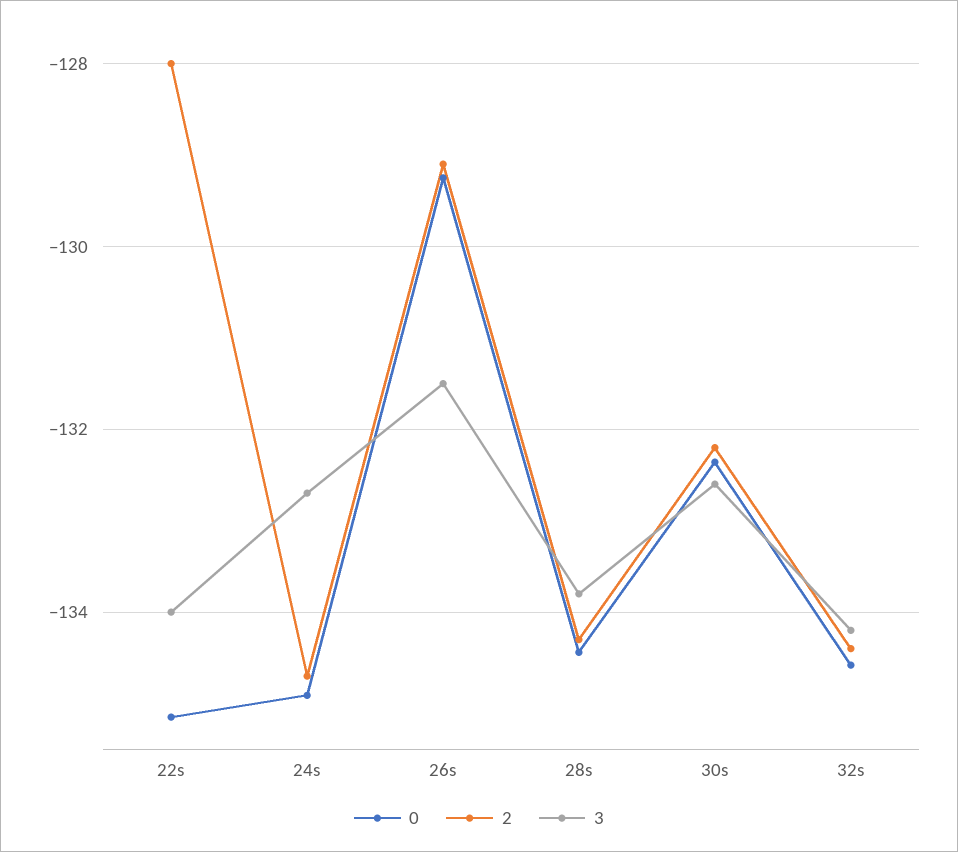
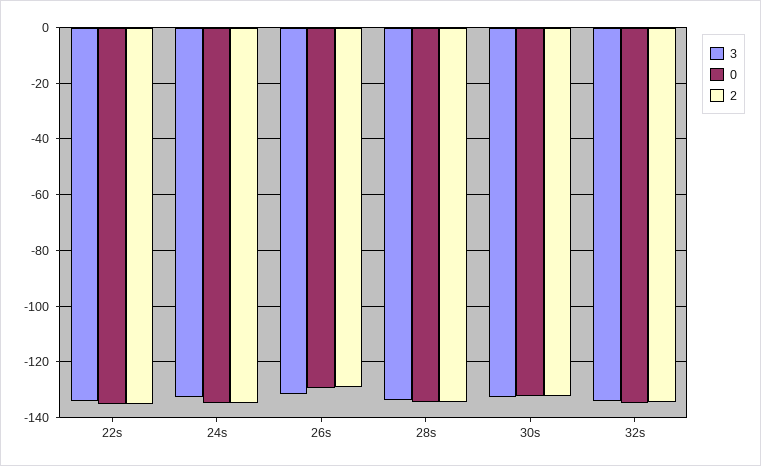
2, 22s: -128 -> -135

